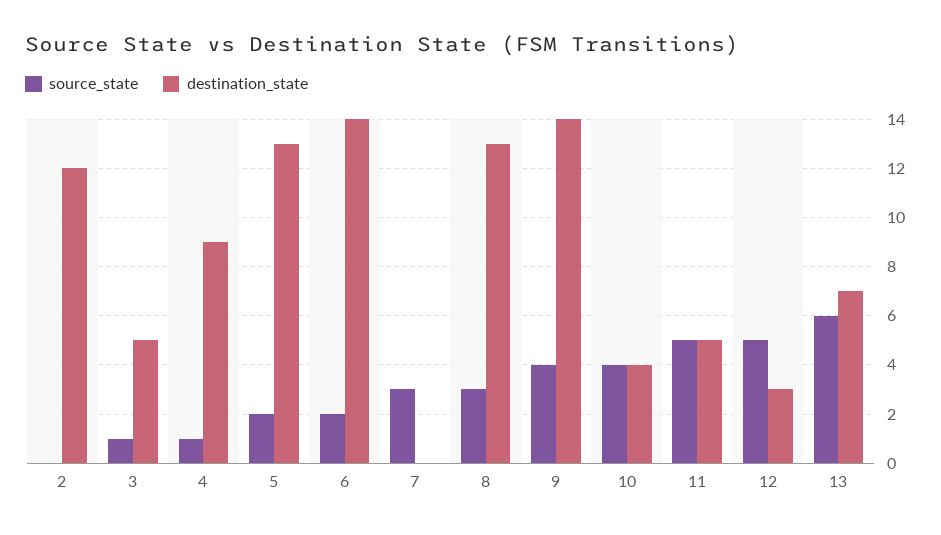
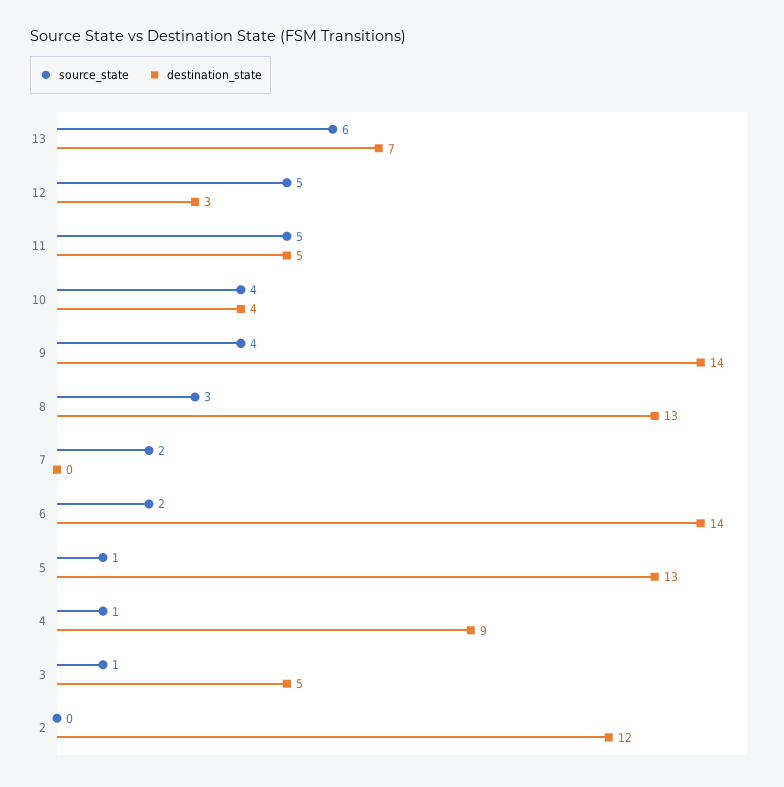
source_state, 5: 2 -> 1
source_state, 7: 3 -> 2

